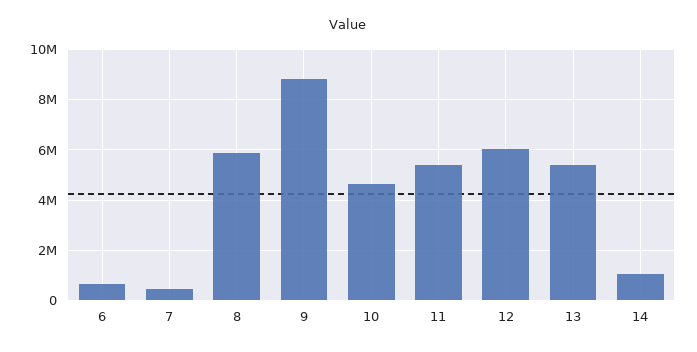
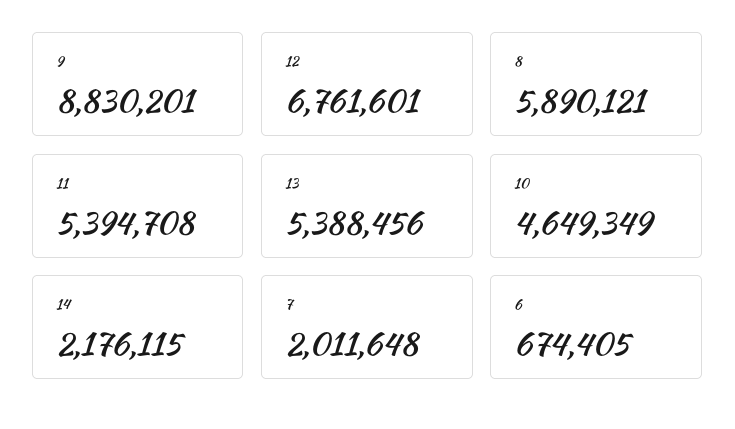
7: 500000 -> 2011648
12: 6000000 -> 6761601
14: 1000000 -> 2176115

